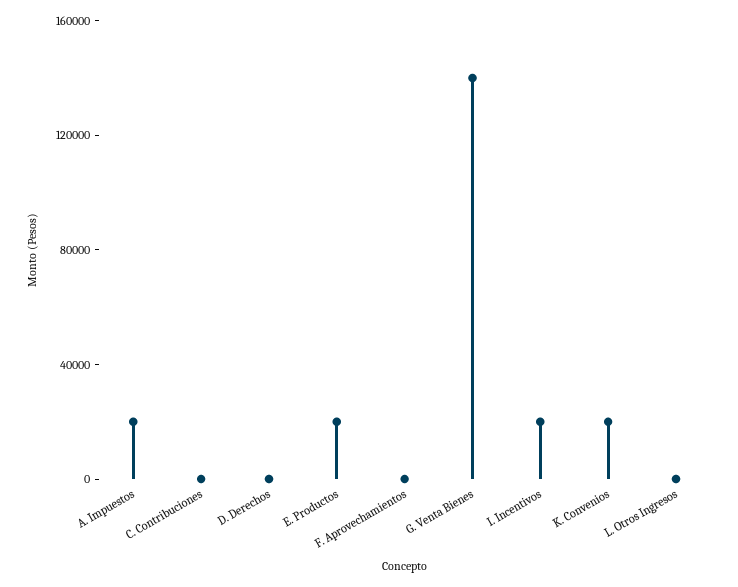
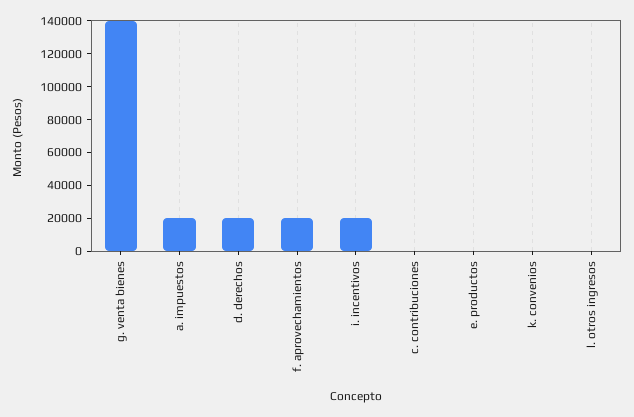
D. Derechos: 0 -> 20000
E. Productos: 20000 -> 0
F. Aprovechamientos: 0 -> 20000
K. Convenios: 20000 -> 0

